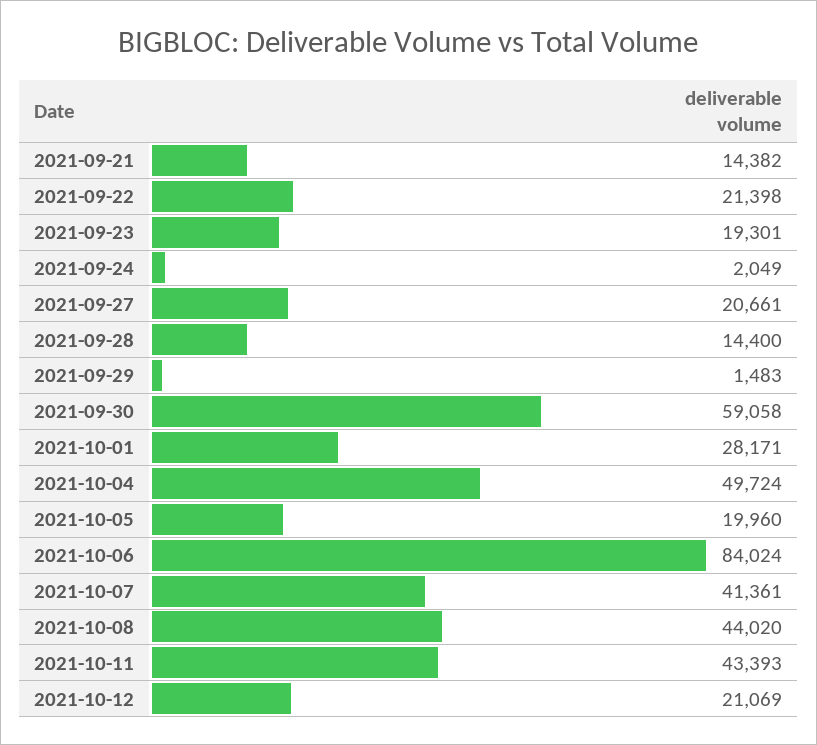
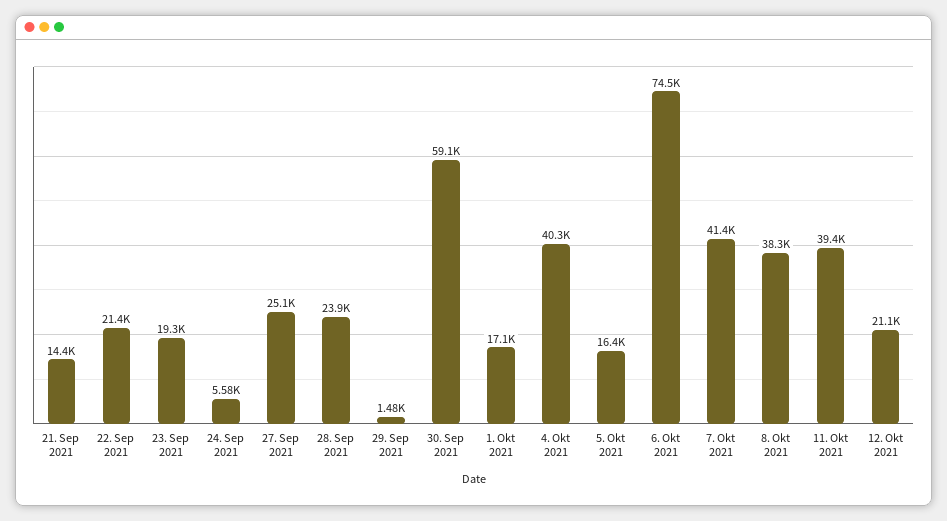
2021-09-24: 2049 -> 5580
2021-09-27: 20661 -> 25100
2021-09-28: 14400 -> 23900
2021-10-01: 28171 -> 17100
2021-10-04: 49724 -> 40300
2021-10-05: 19960 -> 16400
2021-10-06: 84024 -> 74500
2021-10-08: 44020 -> 38300
2021-10-11: 43393 -> 39400

